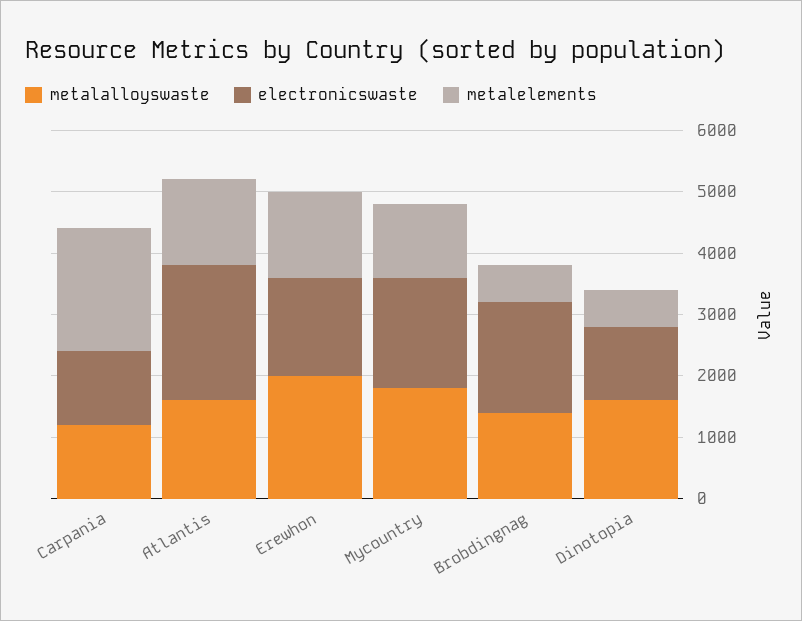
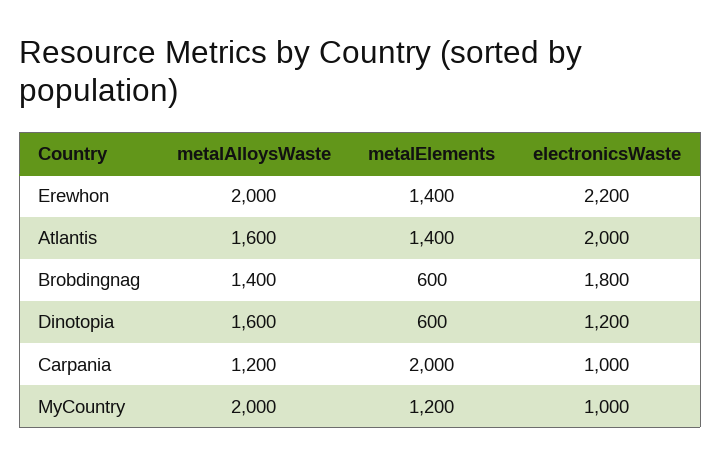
electronicswaste, Carpania: 1200 -> 1000
electronicswaste, Atlantis: 2200 -> 2000
electronicswaste, Erewhon: 1600 -> 2200
metalalloyswaste, Mycountry: 1800 -> 2000
electronicswaste, Mycountry: 1800 -> 1000

